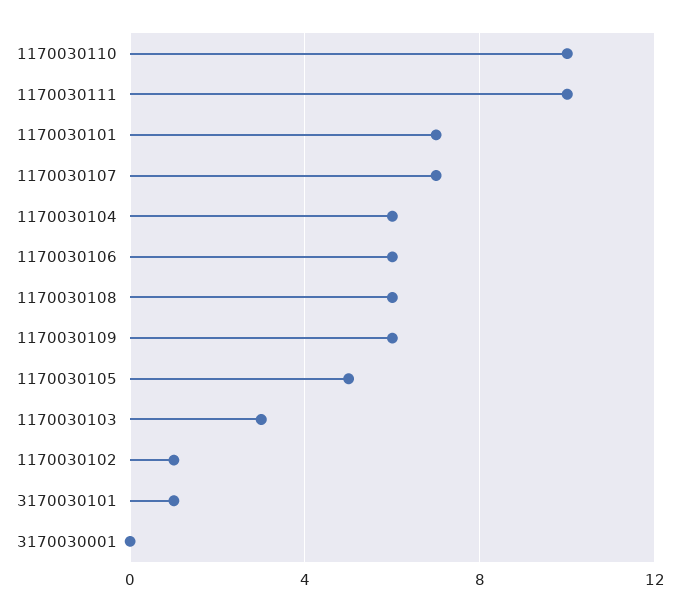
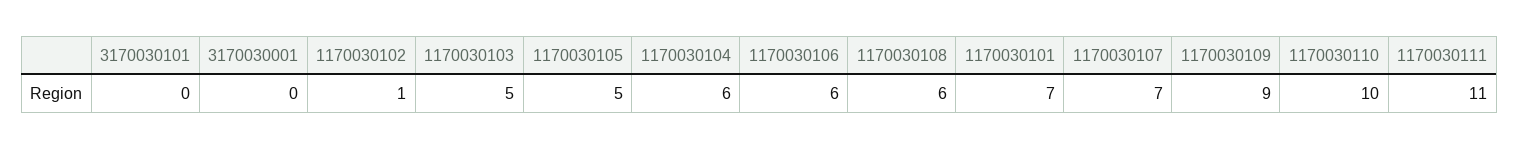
1170030111: 10 -> 11
1170030109: 6 -> 9
1170030103: 3 -> 5
3170030101: 1 -> 0

